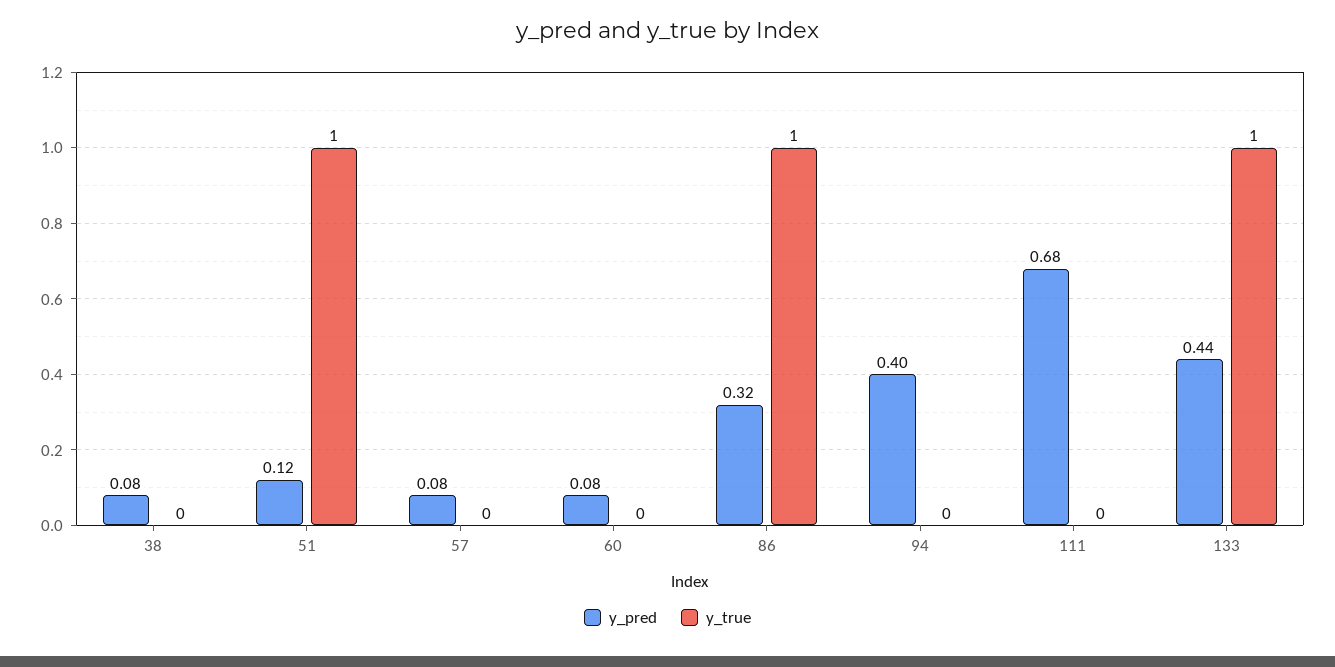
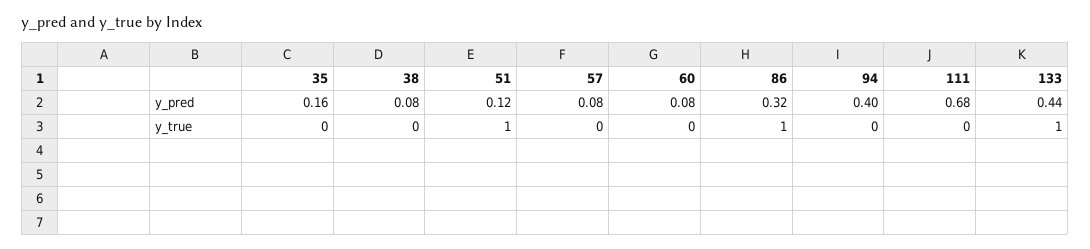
y_pred, 35: none -> 0.16
y_true, 35: none -> 0

